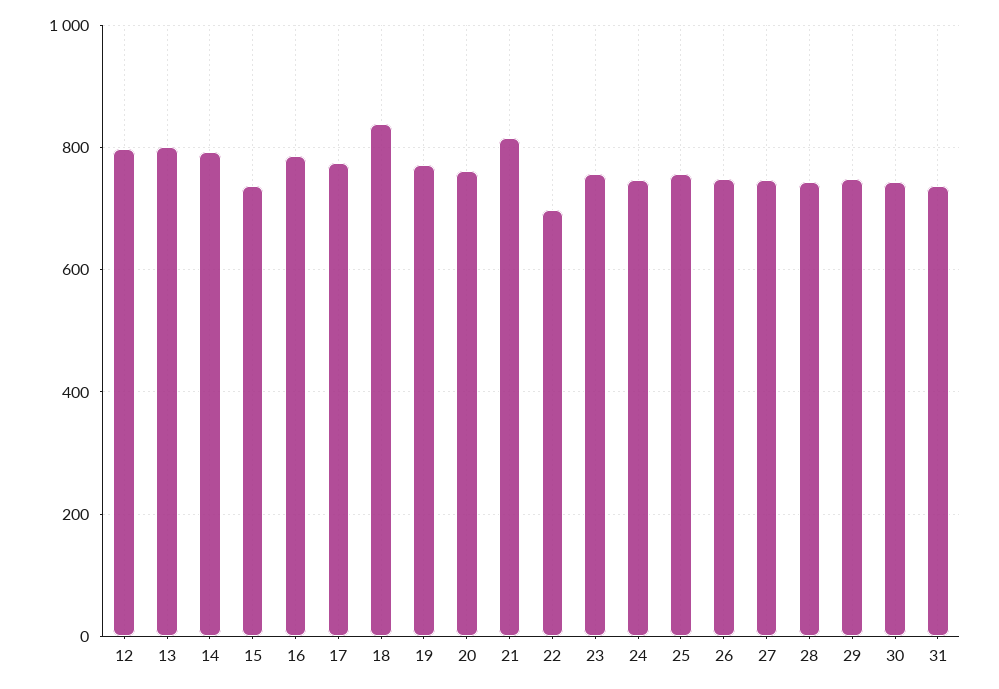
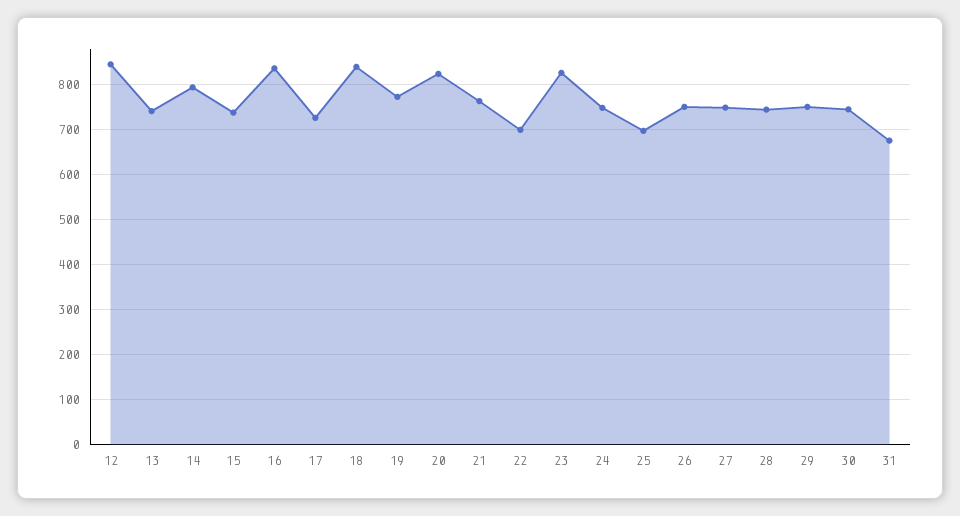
12: 800 -> 840
13: 800 -> 740
16: 780 -> 840
17: 780 -> 720
20: 760 -> 820
21: 820 -> 760
23: 760 -> 820
25: 760 -> 700
31: 740 -> 680

